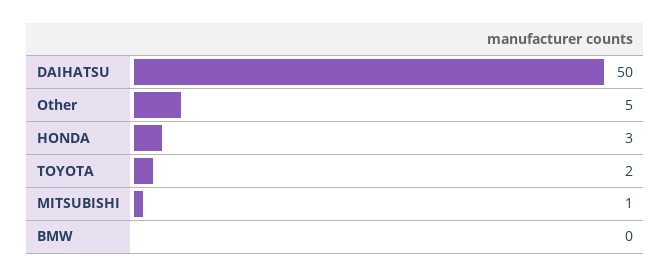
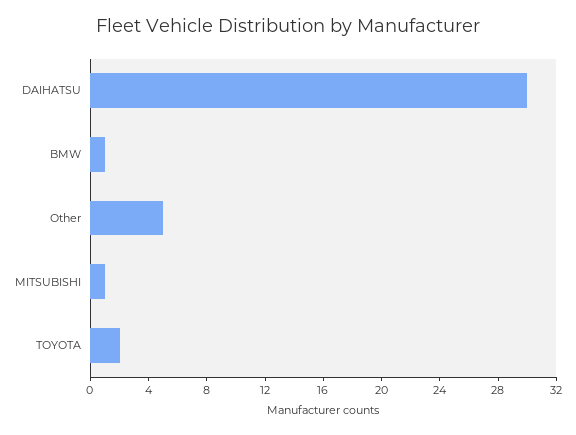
DAIHATSU: 50 -> 30
HONDA: 3 -> none
BMW: 0 -> 1

